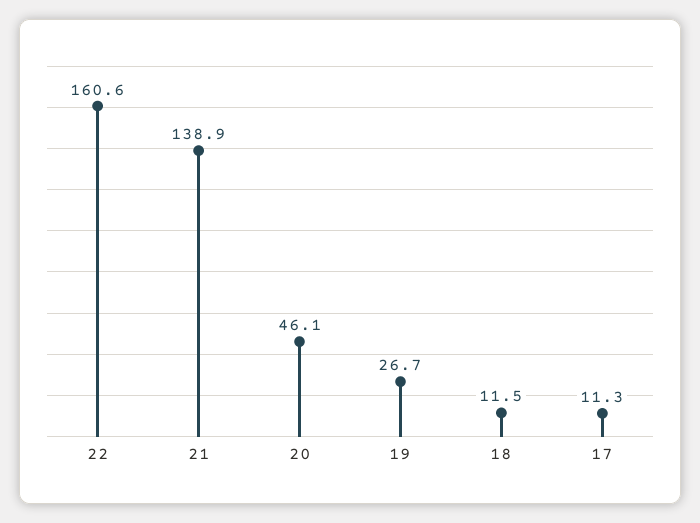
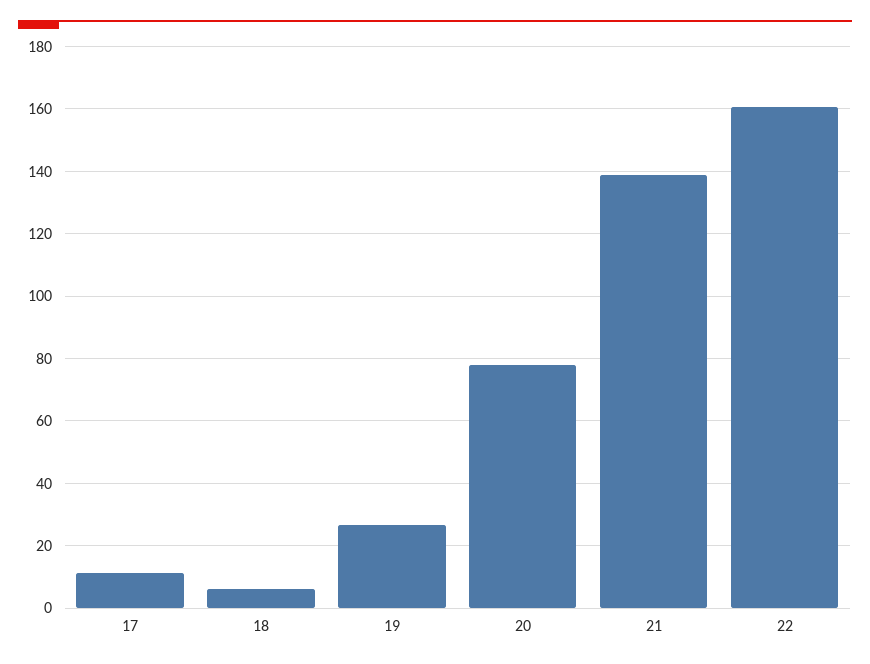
20: 46.1 -> 78
18: 11.5 -> 6

